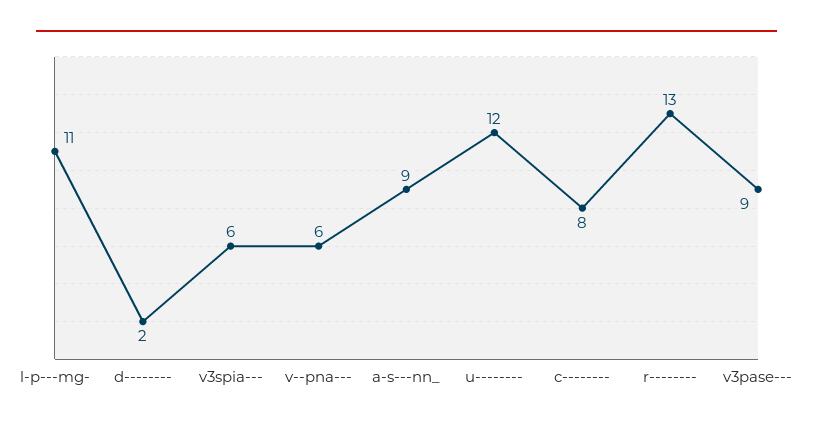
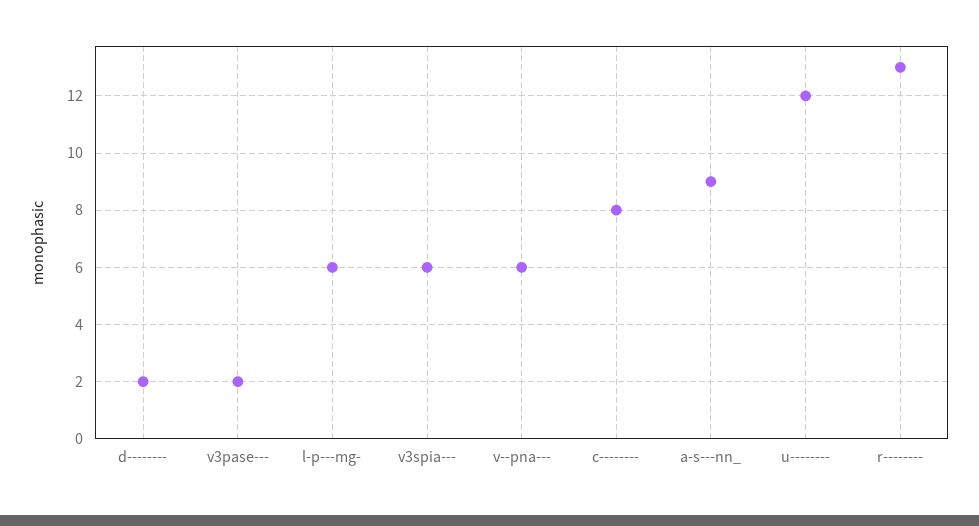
l-p---mg-: 11 -> 6
v3pase---: 9 -> 2

